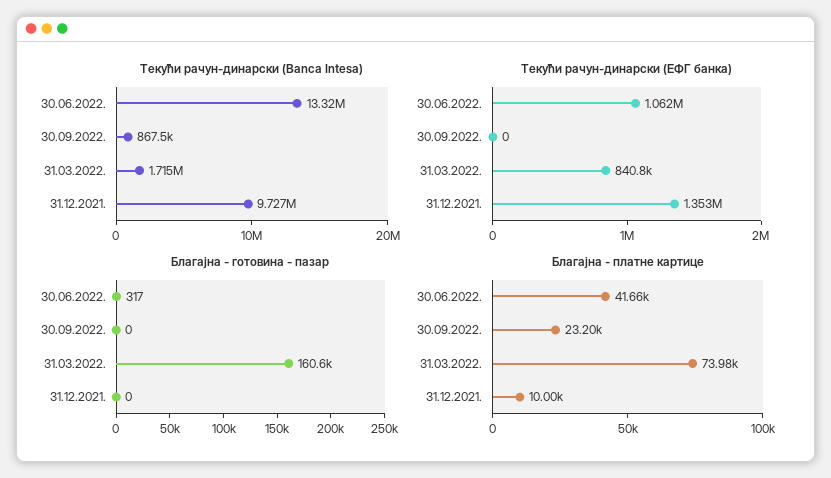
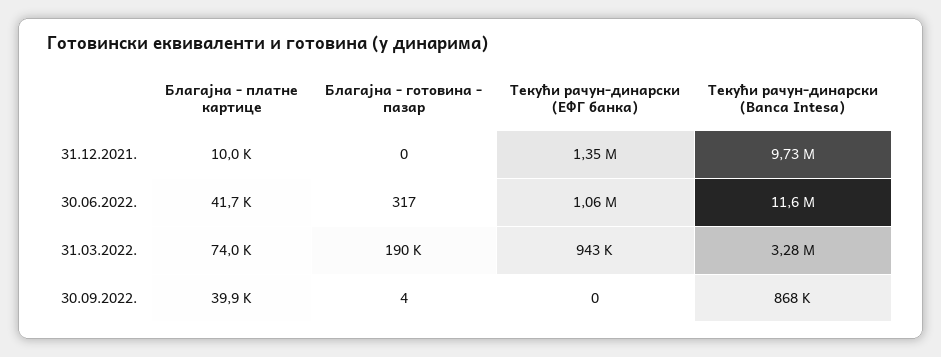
Текући рачун-динарски (Banca Intesa), 30.06.2022.: 13320000 -> 11600000
Текући рачун-динарски (Banca Intesa), 31.03.2022.: 1715000 -> 3280000
Текући рачун-динарски (ЕФГ банка), 31.03.2022.: 840800 -> 943000
Благајна - готовина - пазар, 30.09.2022.: 0 -> 4
Благајна - готовина - пазар, 31.03.2022.: 160600 -> 190000
Благајна - платне картице, 30.09.2022.: 23200 -> 39900

